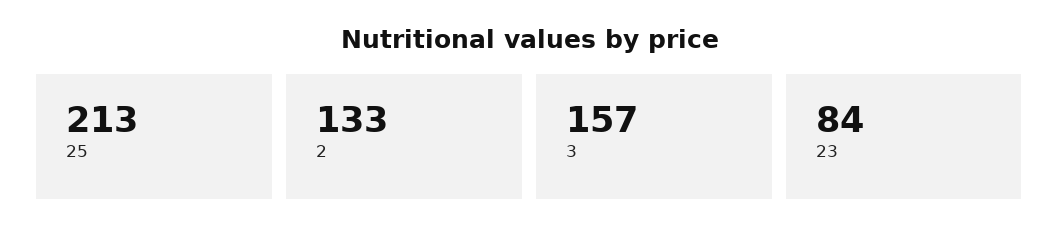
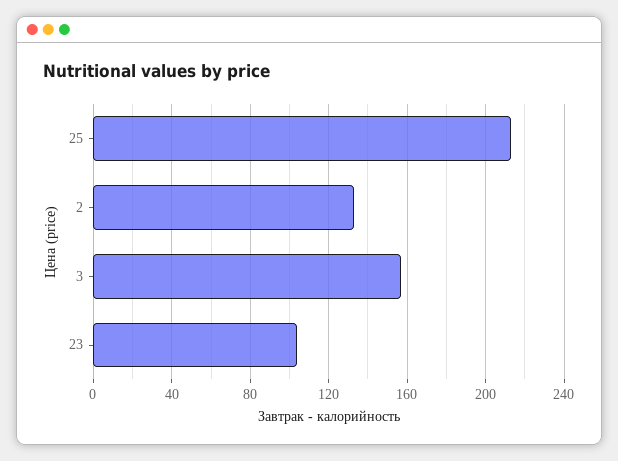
23: 84 -> 105

